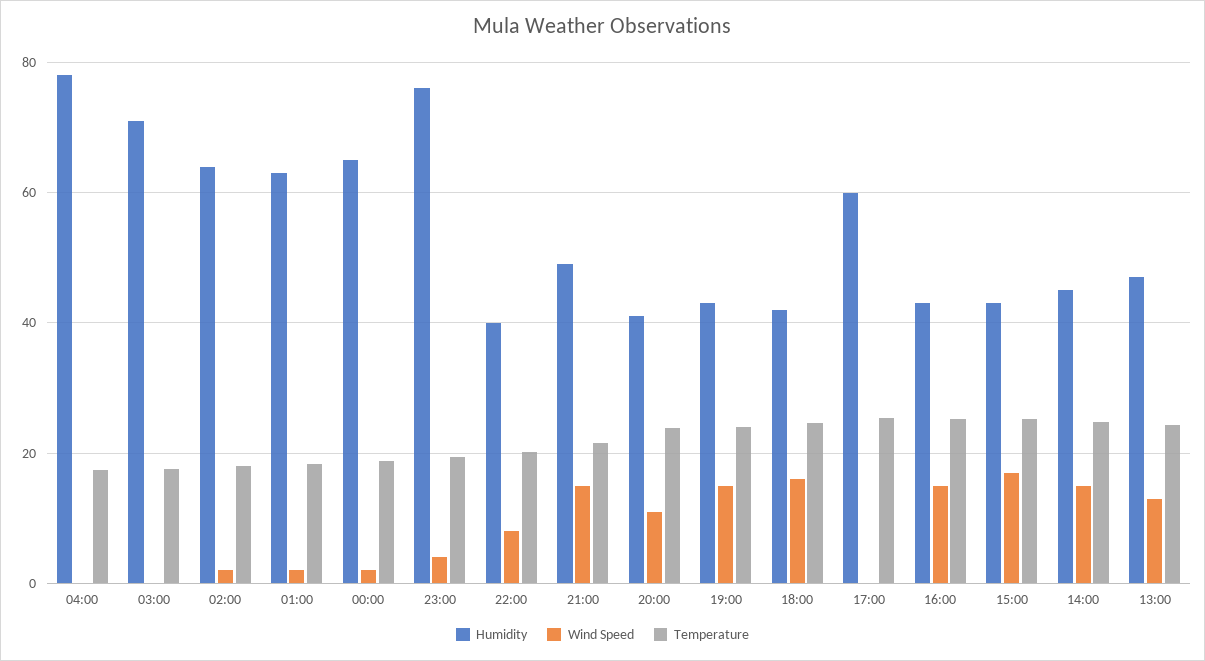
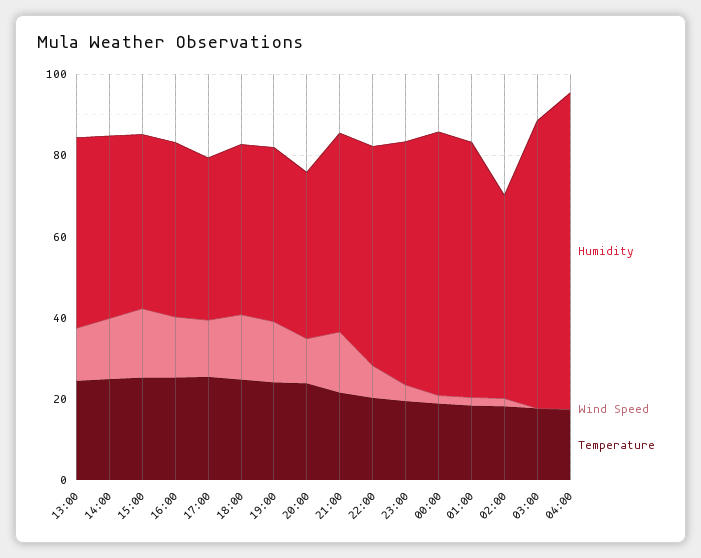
Humidity, 02:00: 64 -> 50
Humidity, 23:00: 76 -> 60
Humidity, 22:00: 40 -> 55
Humidity, 17:00: 60 -> 40
Wind Speed, 17:00: 0 -> 15

